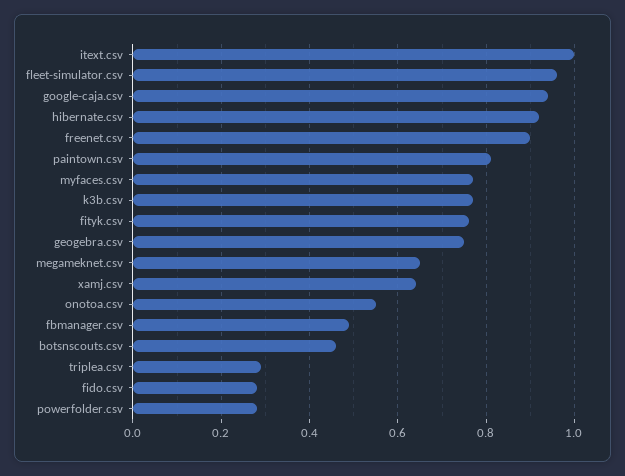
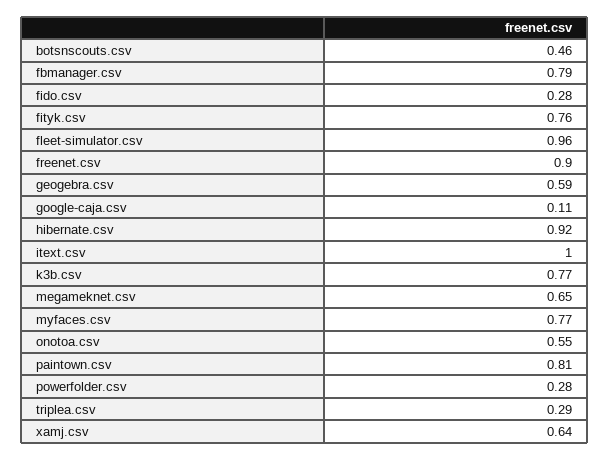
google-caja.csv: 0.95 -> 0.11
geogebra.csv: 0.75 -> 0.59
fbmanager.csv: 0.5 -> 0.79

